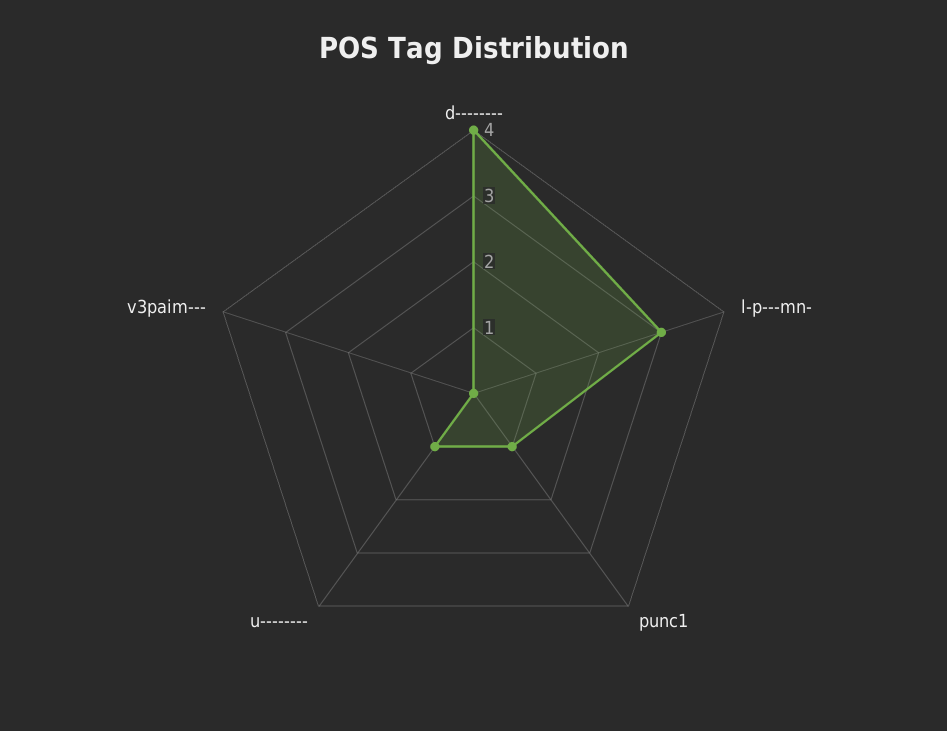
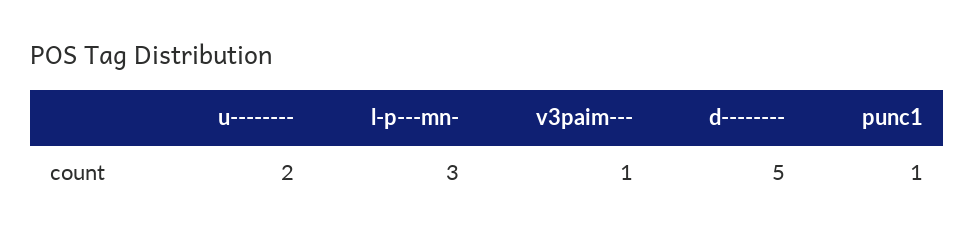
d--------: 4 -> 5
u--------: 1 -> 2
v3paim---: 0 -> 1

